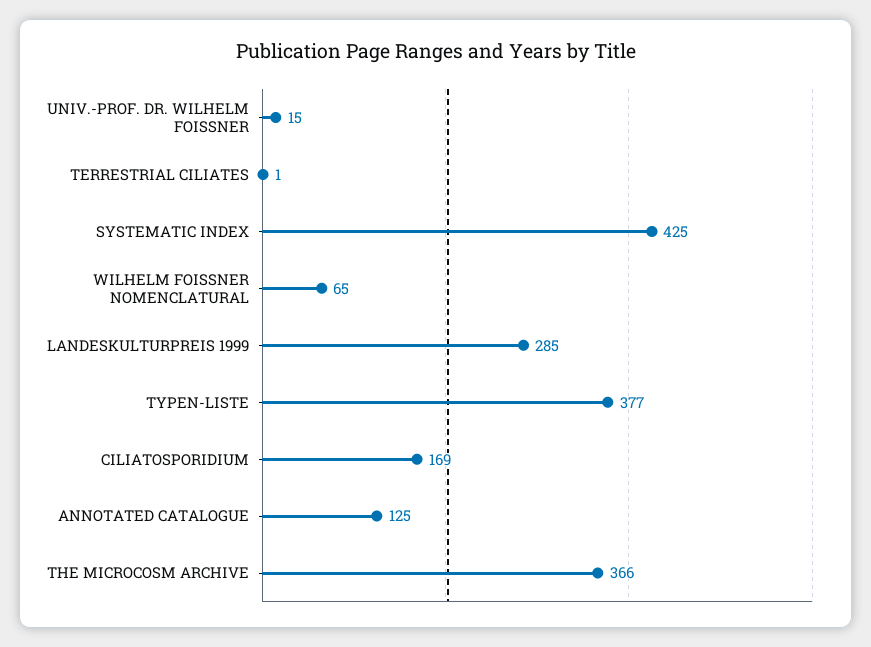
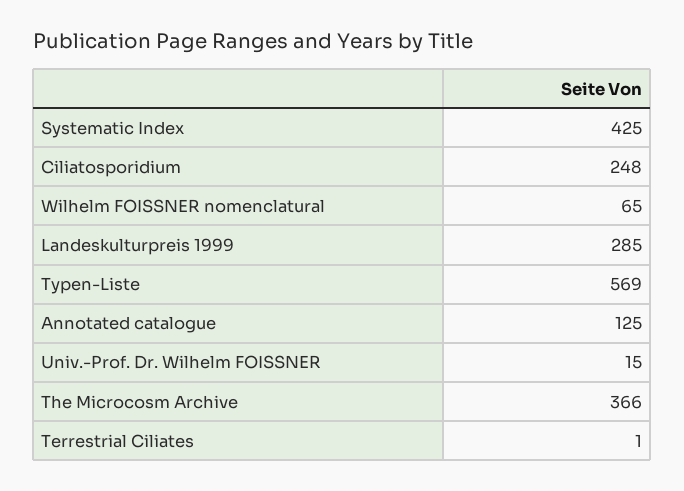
TYPEN-LISTE: 377 -> 569
CILIATOSPORIDIUM: 169 -> 248

